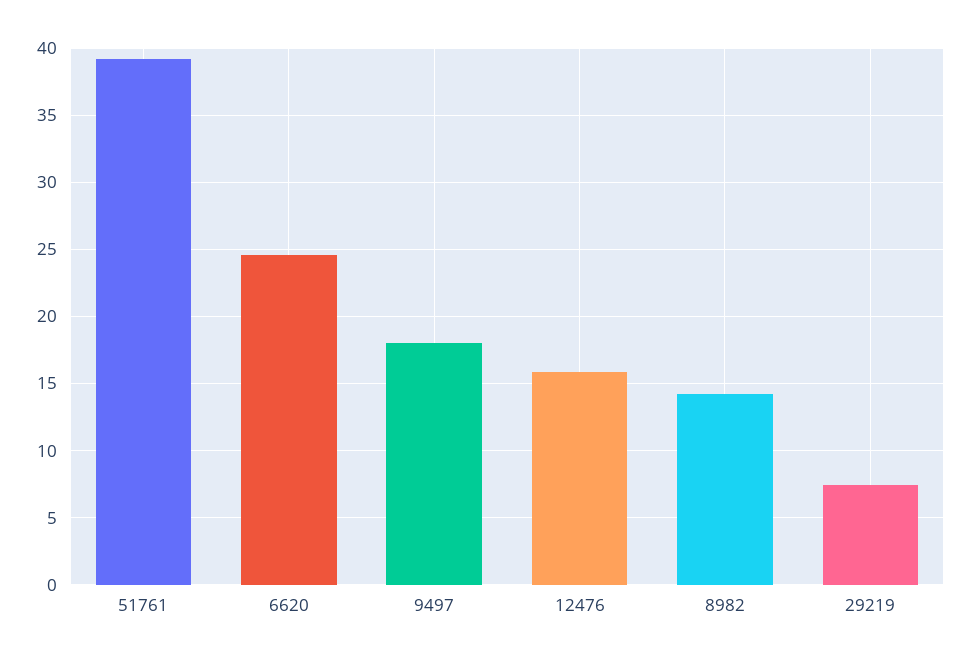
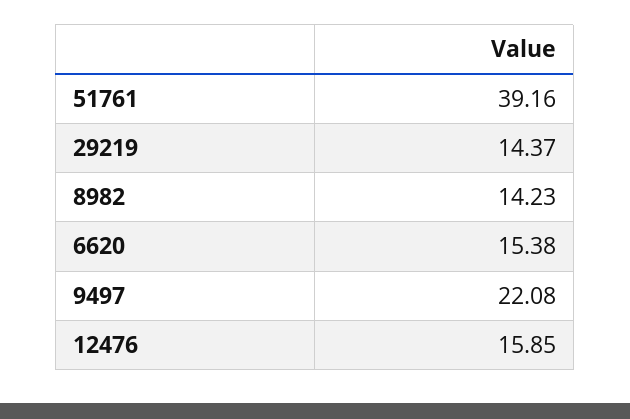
6620: 24.5 -> 15.38
9497: 18 -> 22.08
29219: 7.5 -> 14.37

